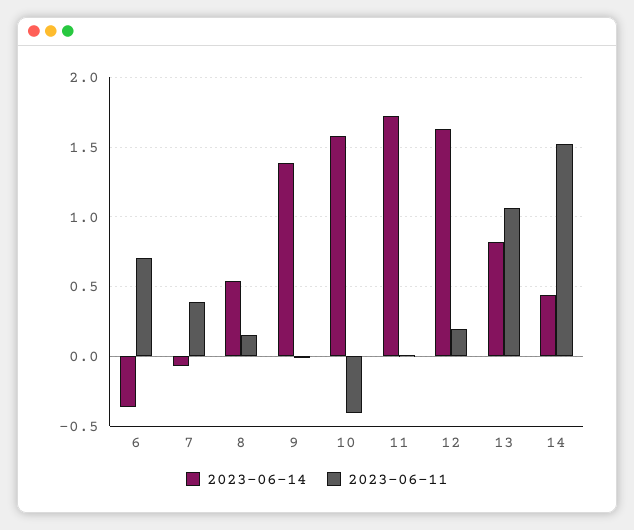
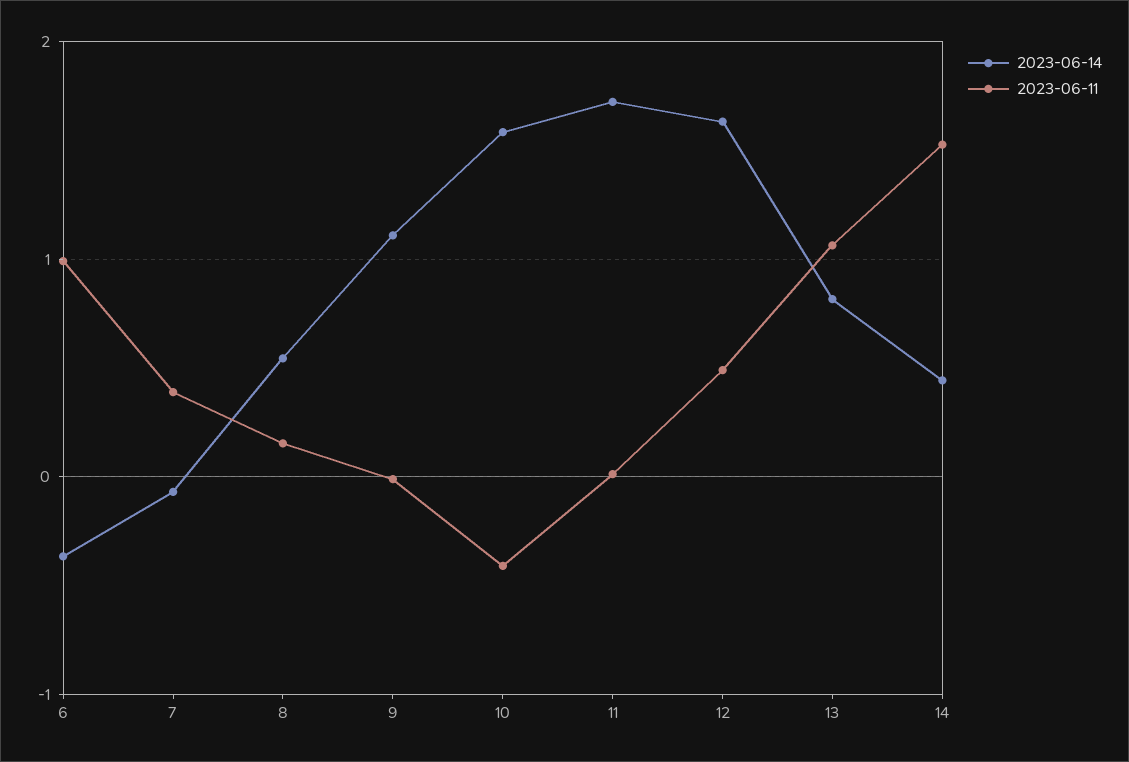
2023-06-11, 6: 0.7 -> 1
2023-06-14, 9: 1.4 -> 1.1
2023-06-11, 12: 0.2 -> 0.5

